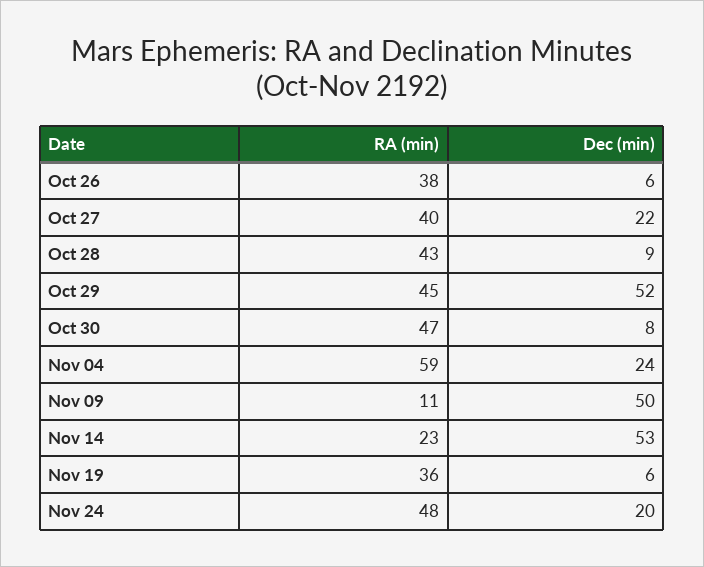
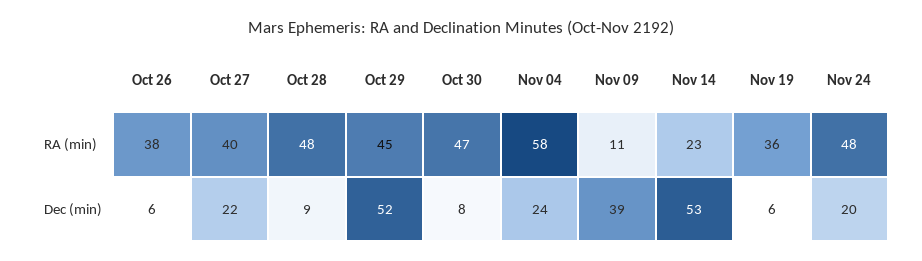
RA (min), Oct 28: 43 -> 48
RA (min), Nov 04: 59 -> 58
Dec (min), Nov 09: 50 -> 39

